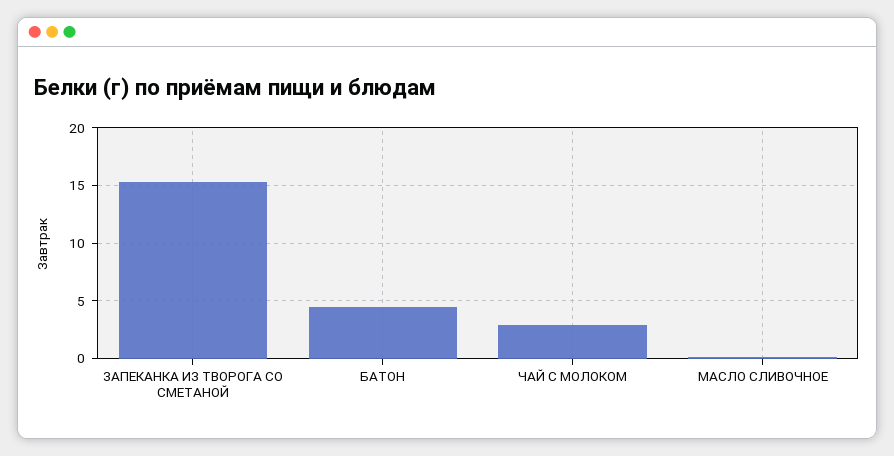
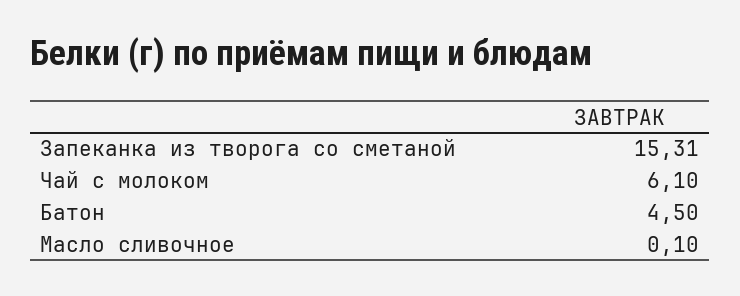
ЧАЙ С МОЛОКОМ: 3 -> 6.1

